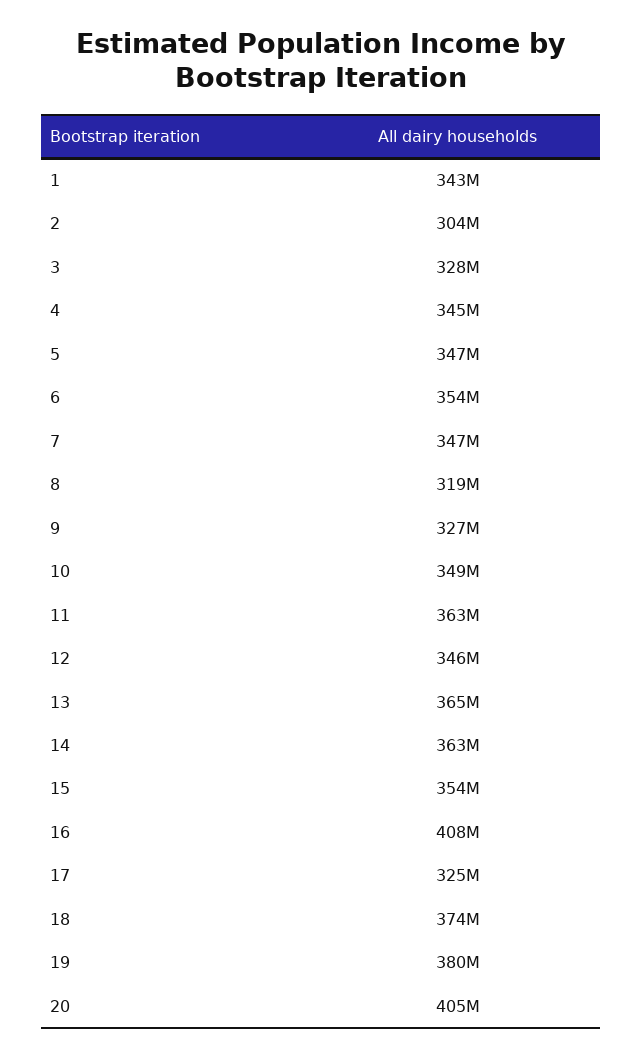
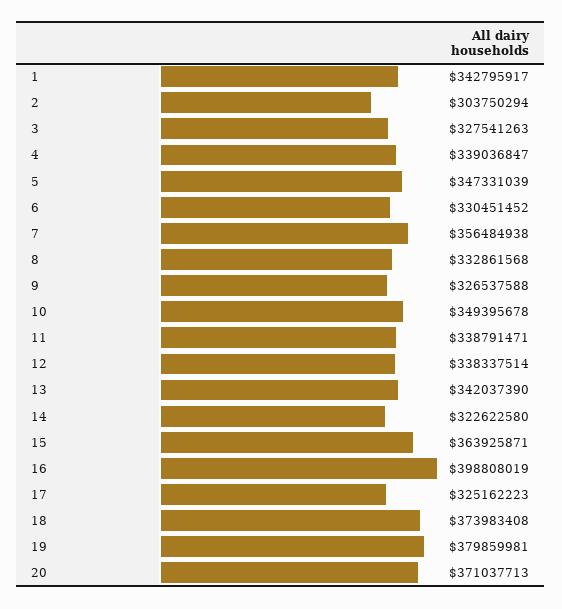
4: 345000000 -> 339036847
6: 354000000 -> 330451452
7: 347000000 -> 356484938
8: 319000000 -> 332861568
11: 363000000 -> 338791471
12: 346000000 -> 338337514
13: 365000000 -> 342037390
14: 363000000 -> 322622580
15: 354000000 -> 363925871
16: 408000000 -> 398808019
20: 405000000 -> 371037713

